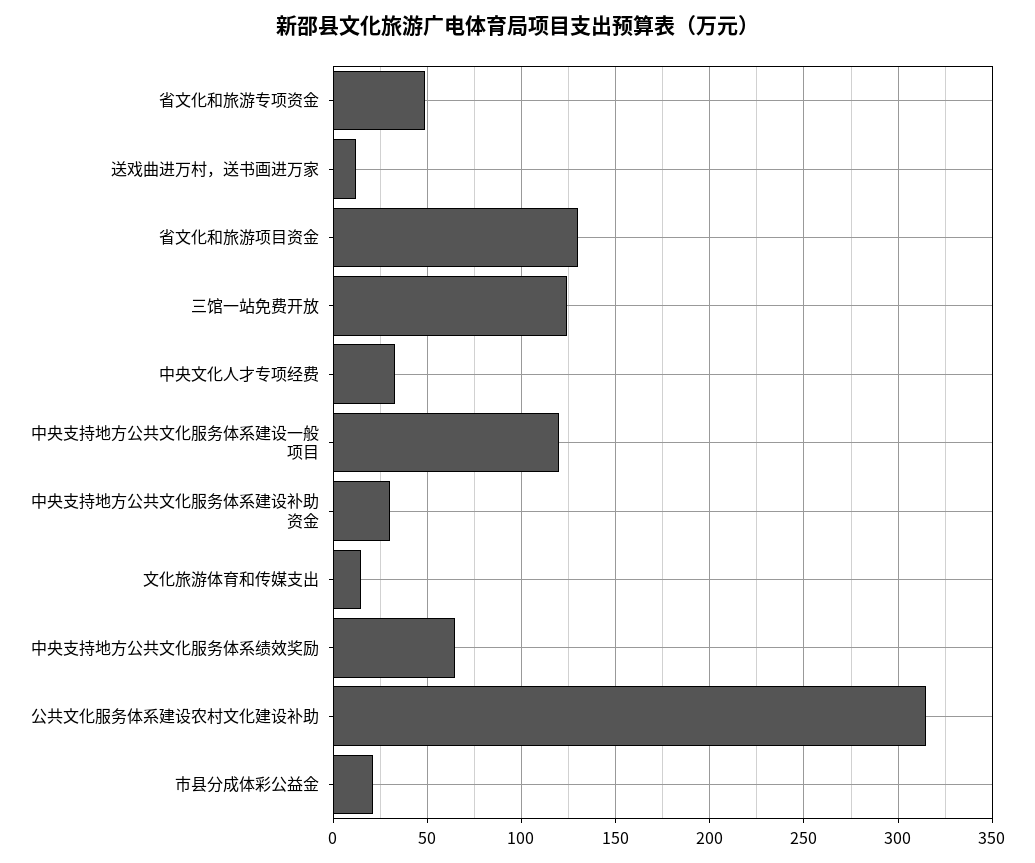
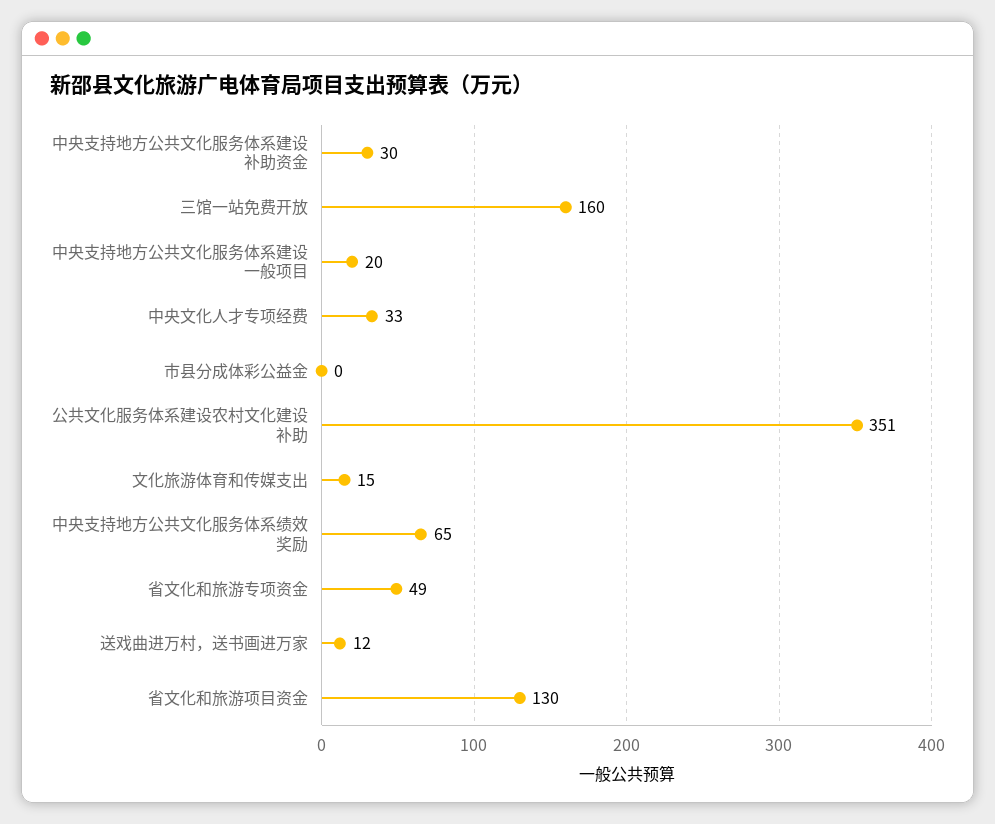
三馆一站免费开放: 125 -> 160
中央支持地方公共文化服务体系建设一般项目: 120 -> 20
公共文化服务体系建设农村文化建设补助: 315 -> 351
市县分成体彩公益金: 20 -> 0

